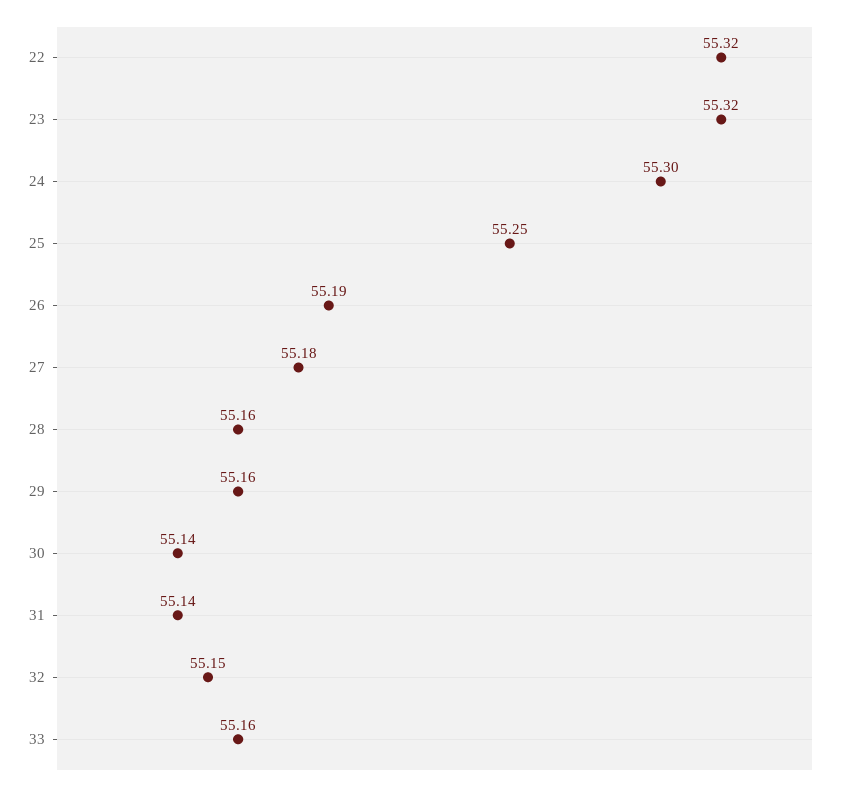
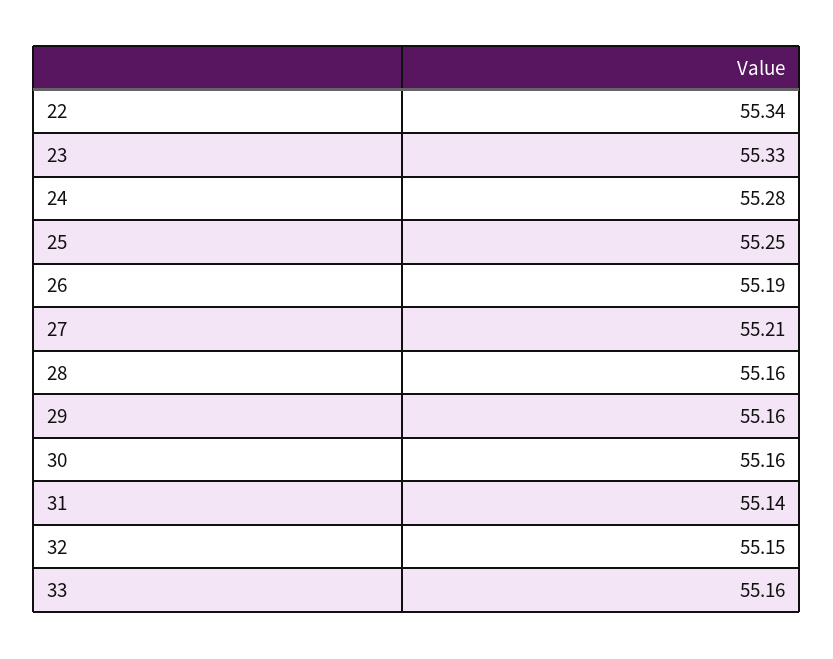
22: 55.32 -> 55.34
23: 55.32 -> 55.33
24: 55.3 -> 55.28
27: 55.18 -> 55.21
30: 55.14 -> 55.16

